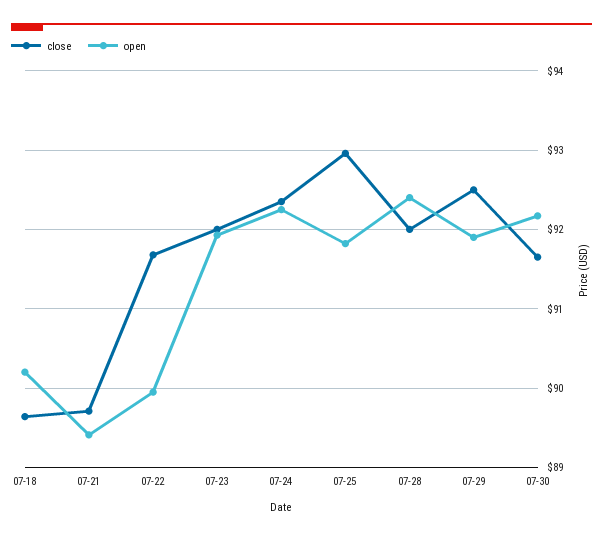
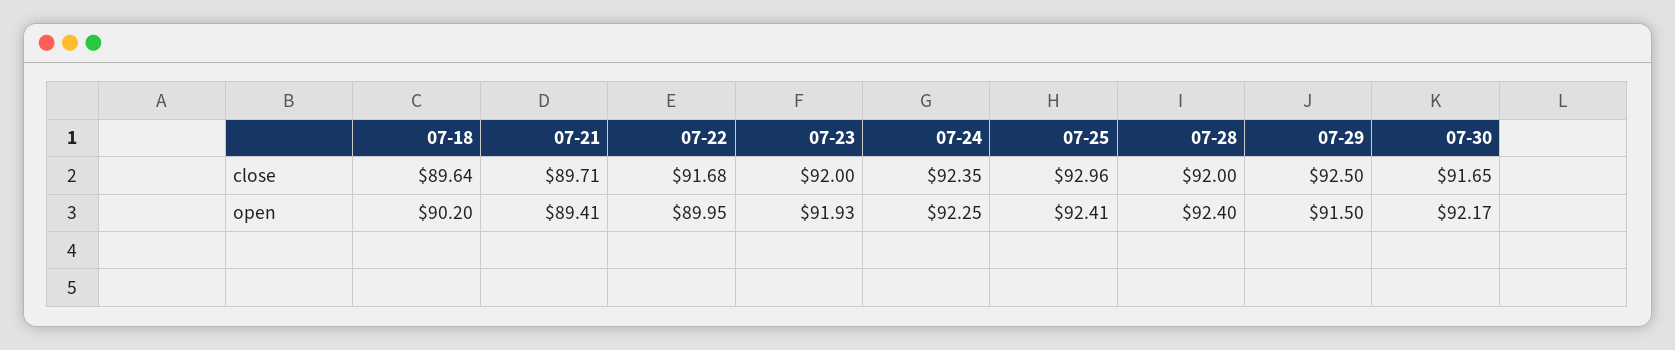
open, 07-25: 91.8 -> 92.41
open, 07-29: 91.9 -> 91.5

